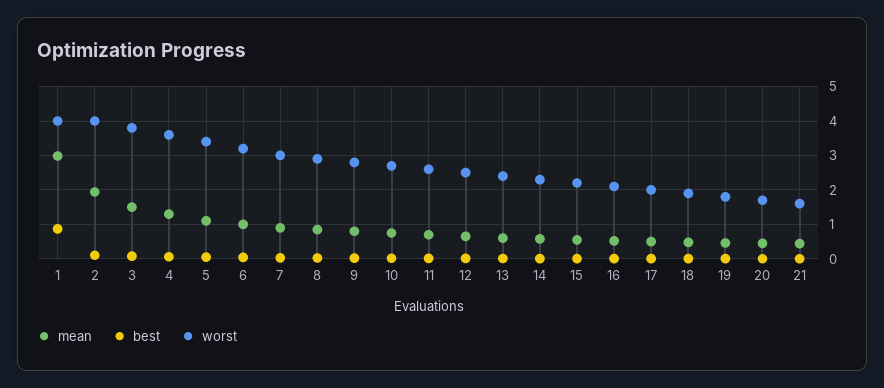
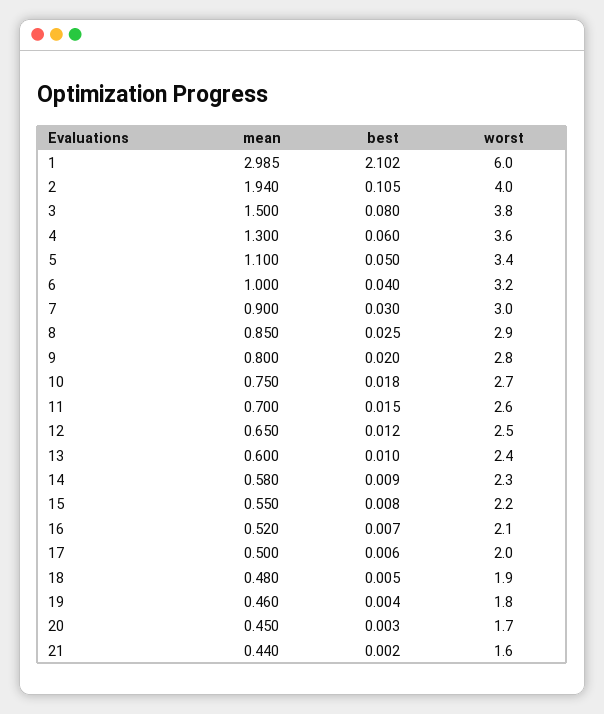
best, 1: 0.8 -> 2.102
worst, 1: 4 -> 6

